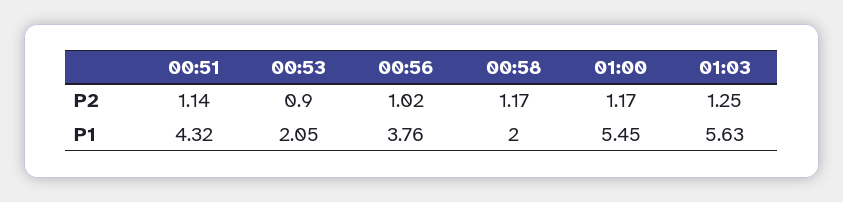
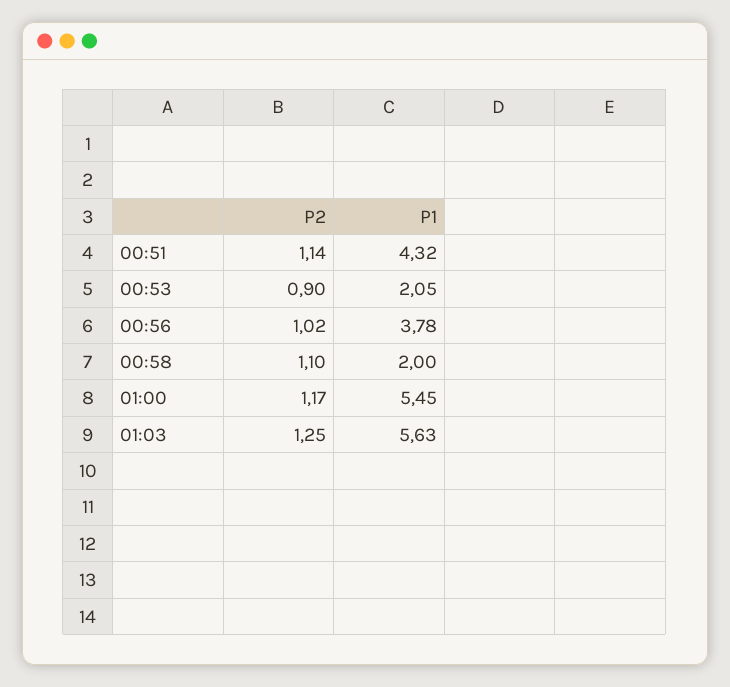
00:58, P2: 1.17 -> 1.1
00:56, P1: 3.76 -> 3.78

